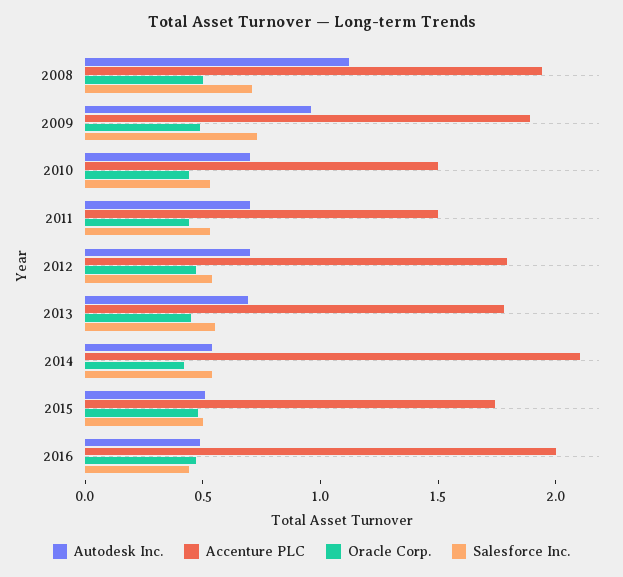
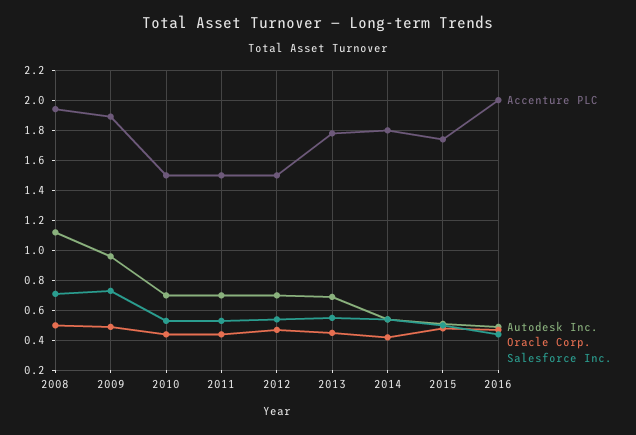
Accenture PLC, 2012: 1.8 -> 1.5
Accenture PLC, 2014: 2.1 -> 1.8

